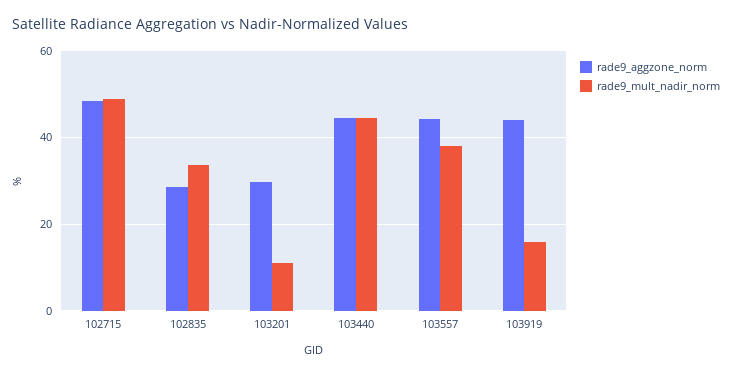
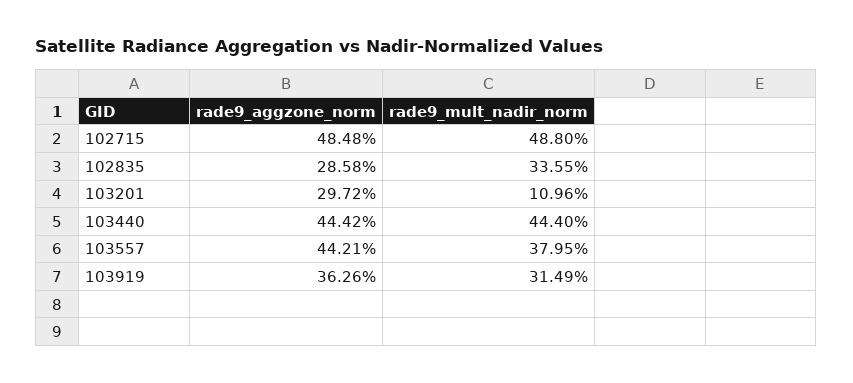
rade9_aggzone_norm, 103919: 44 -> 36.26
rade9_mult_nadir_norm, 103919: 16 -> 31.49

